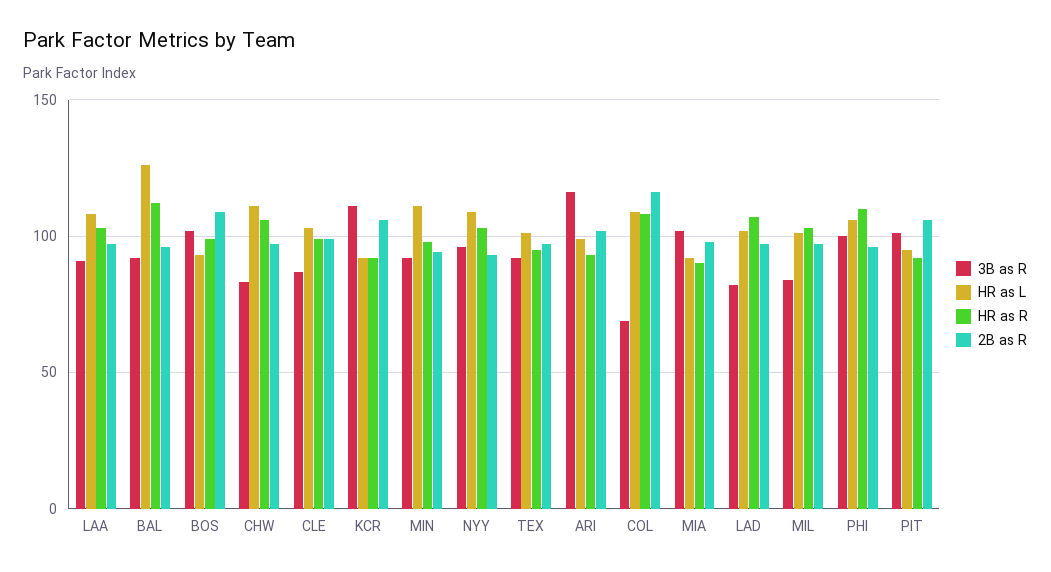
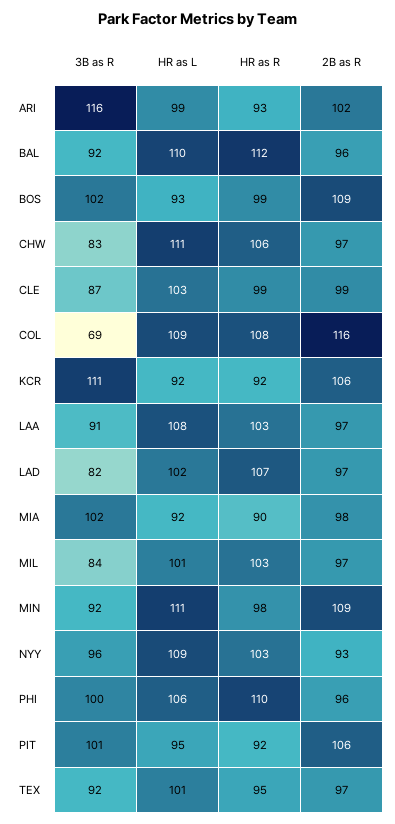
HR as L, BAL: 125 -> 110
2B as R, MIN: 95 -> 109

